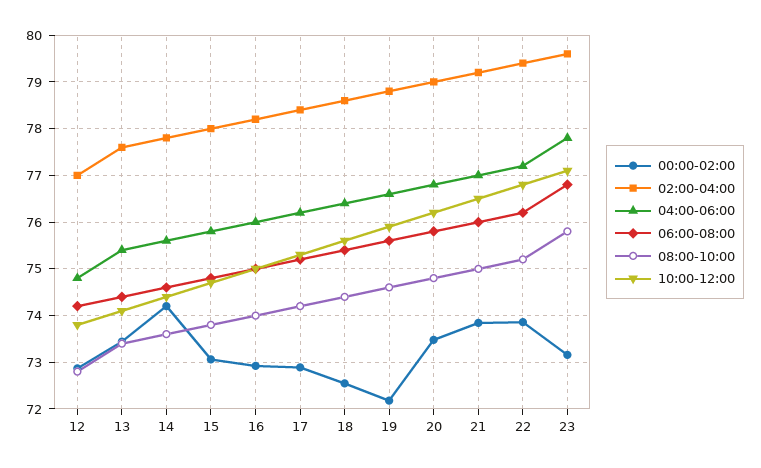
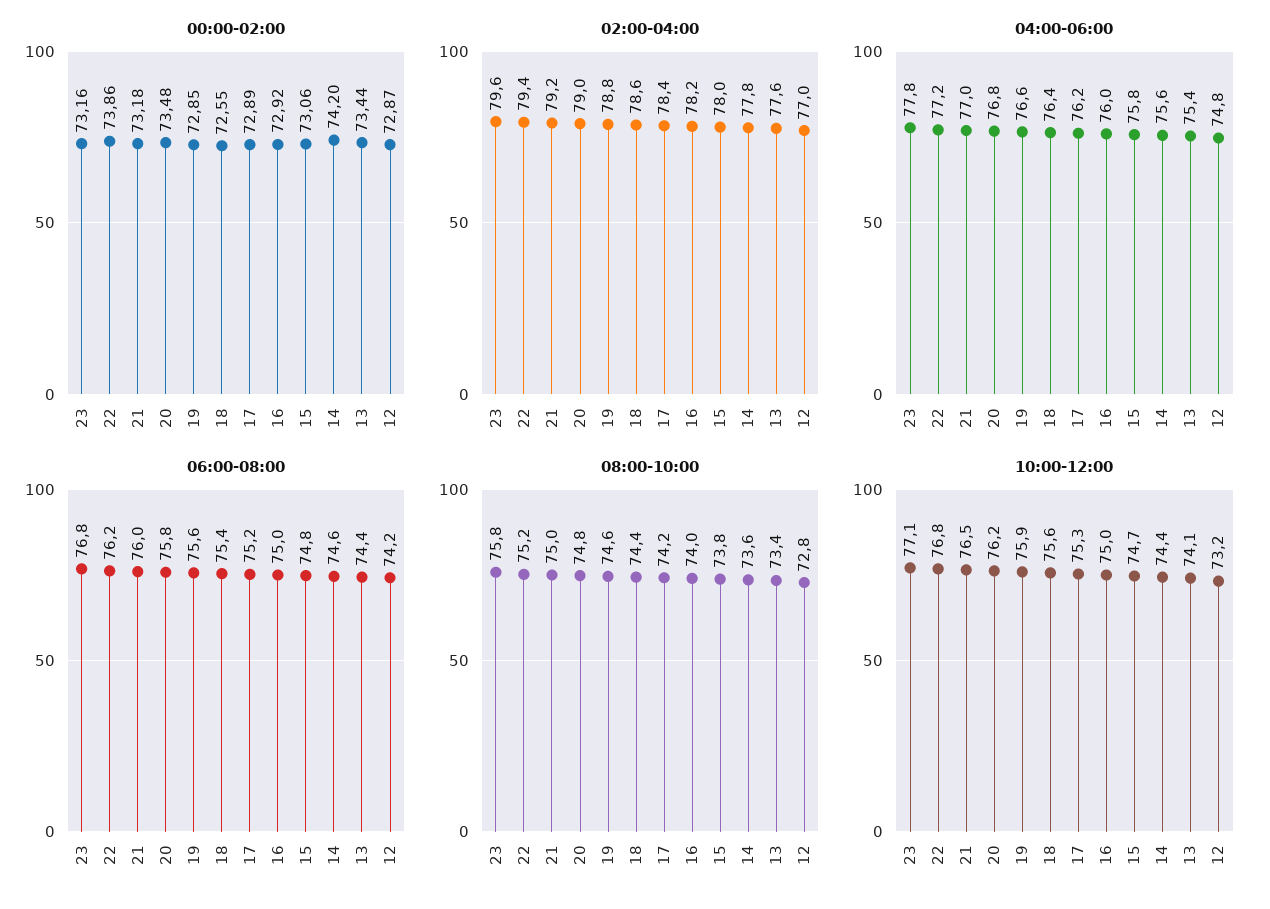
10:00-12:00, 12: 73.8 -> 73.2
00:00-02:00, 19: 72.2 -> 72.85
00:00-02:00, 21: 73.8 -> 73.18

